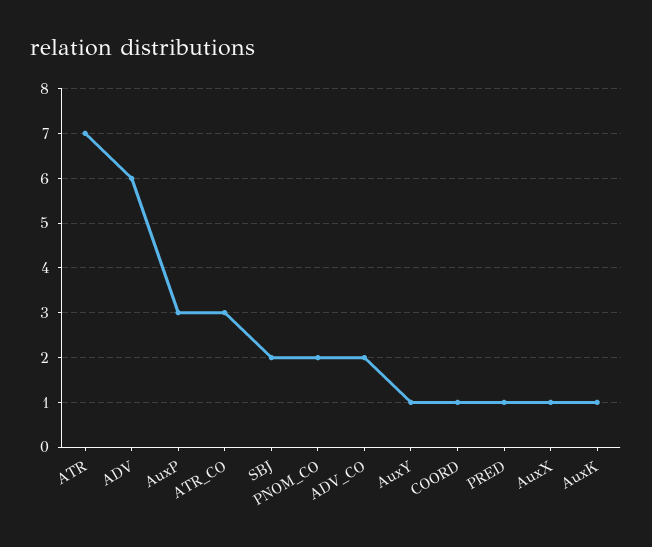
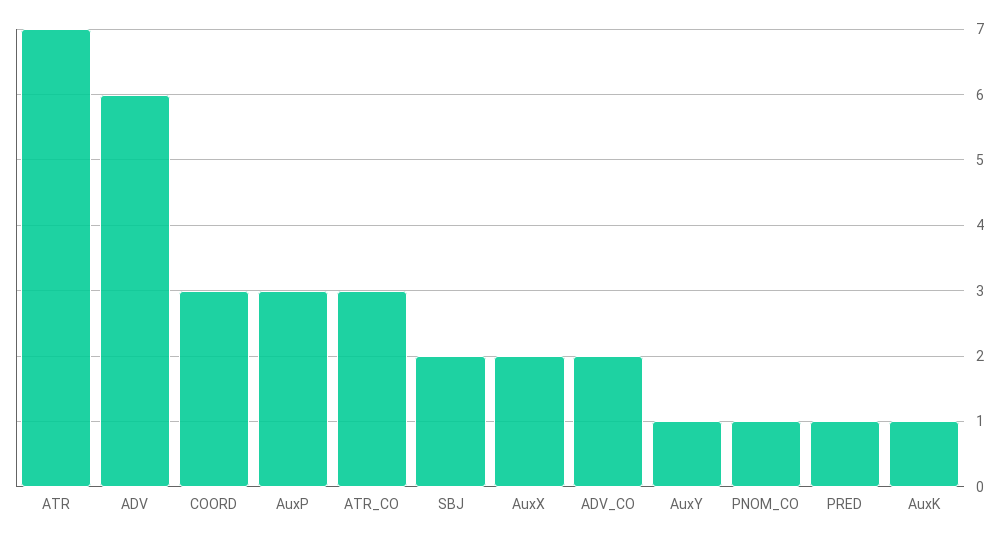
PNOM_CO: 2 -> 1
COORD: 1 -> 3
AuxX: 1 -> 2

